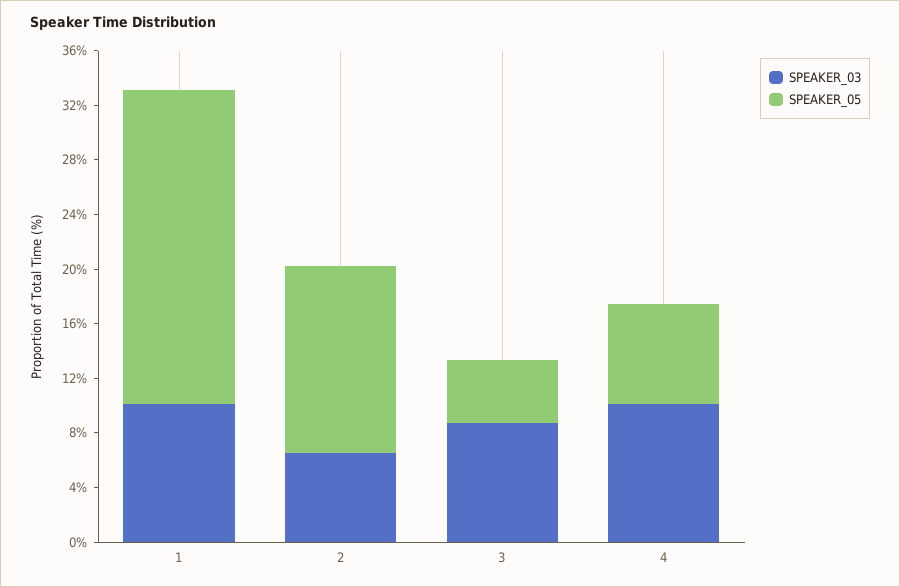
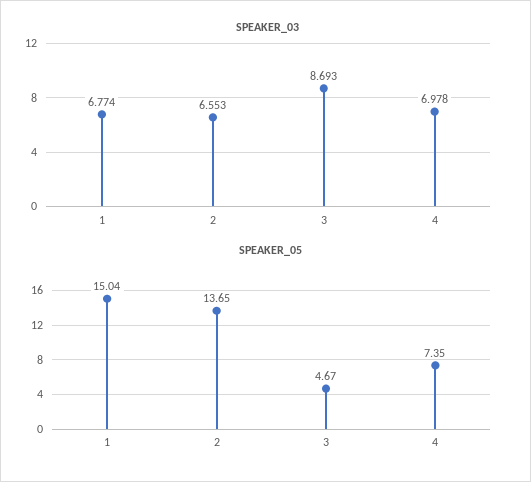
SPEAKER_03, 1: 10 -> 6.774
SPEAKER_05, 1: 23 -> 15.04
SPEAKER_03, 4: 10 -> 6.978

